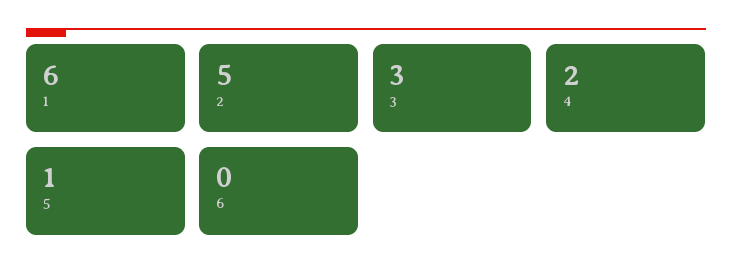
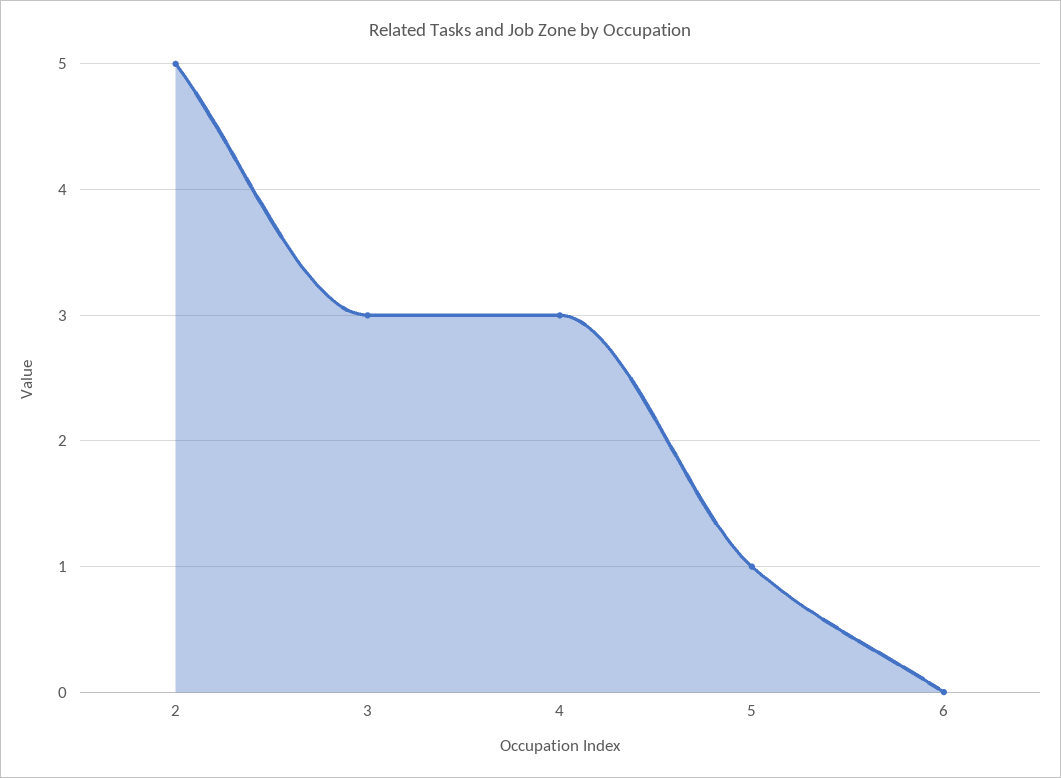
1: 6 -> none
4: 2 -> 3

